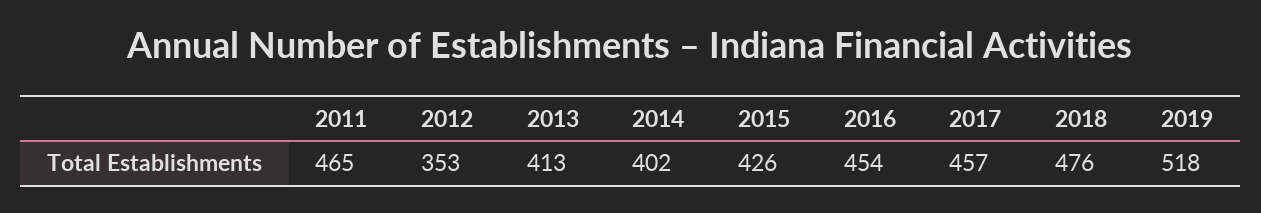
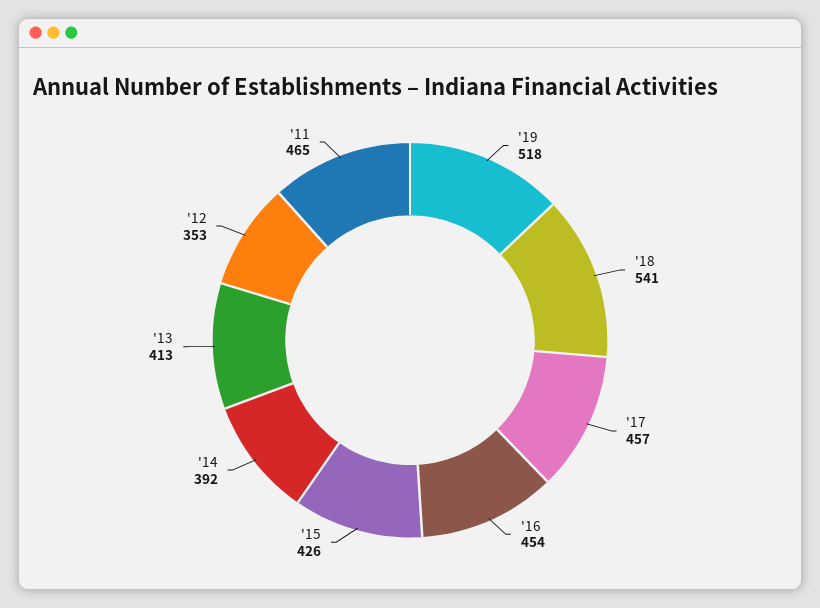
2014: 402 -> 392
2018: 476 -> 541

